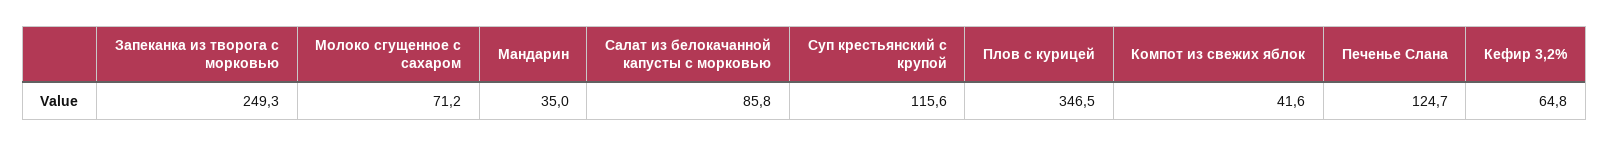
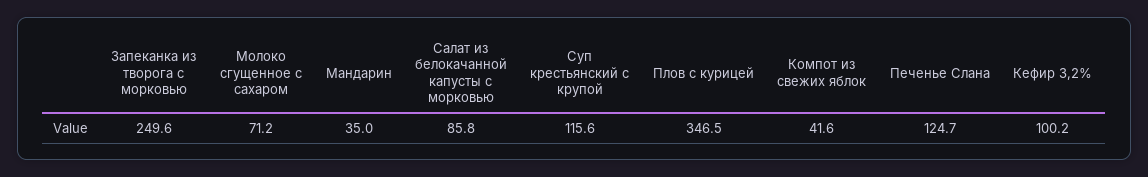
Запеканка из творога с морковью: 249.3 -> 249.6
Кефир 3,2%: 64.8 -> 100.2

